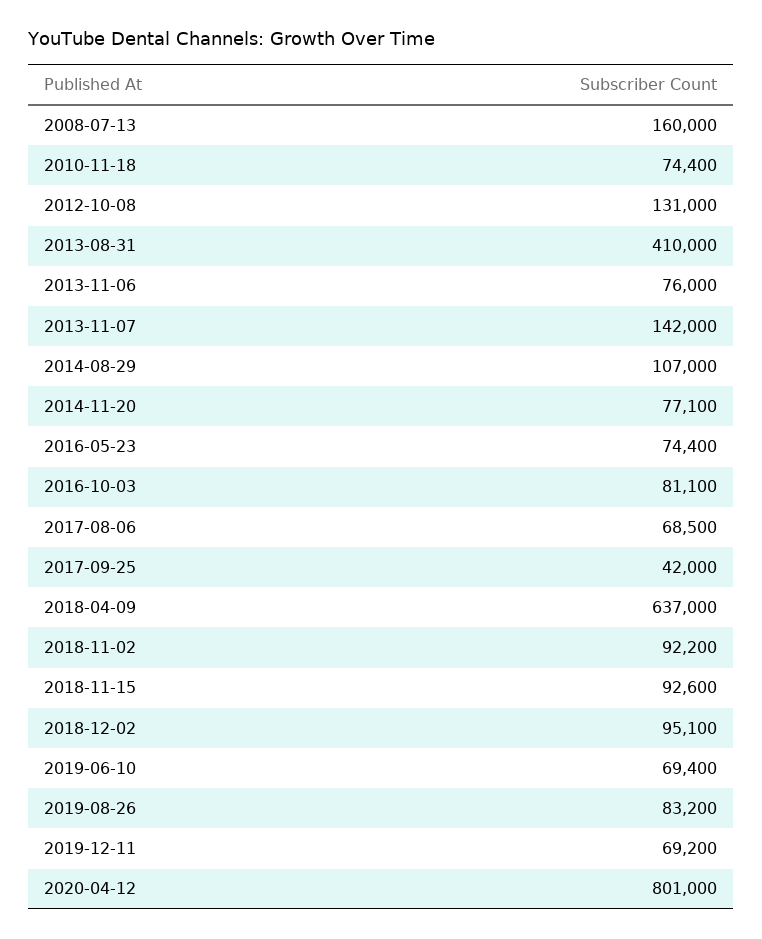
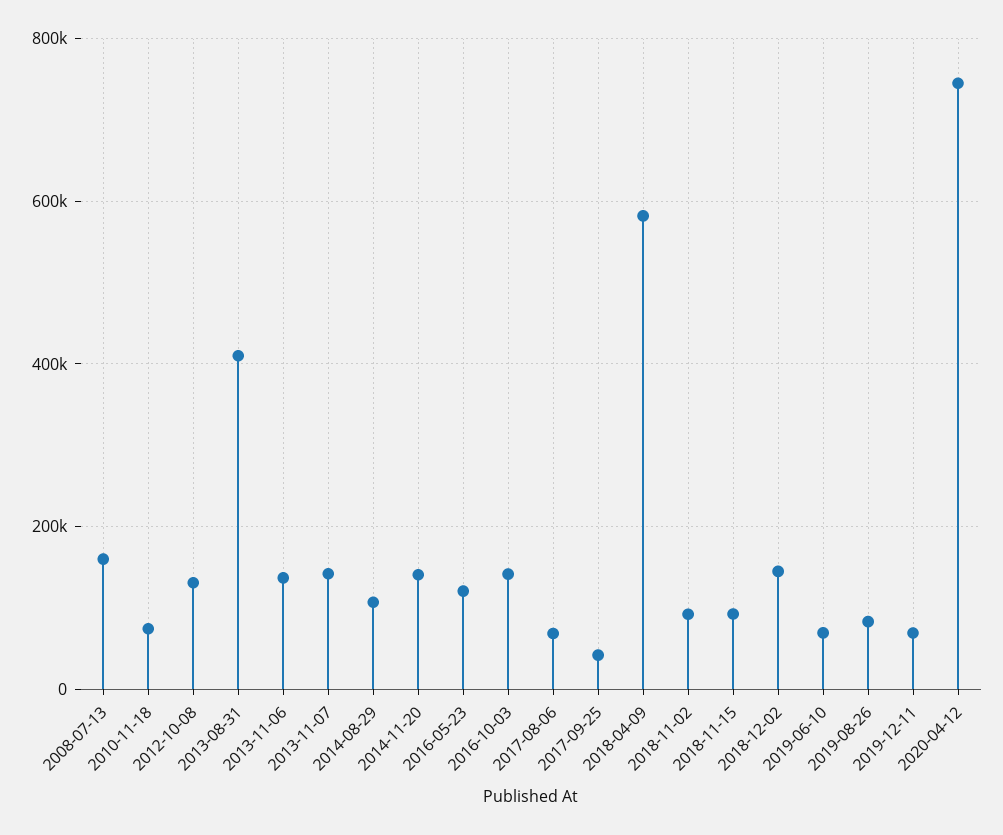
2013-11-06: 76000 -> 140000
2014-11-20: 77100 -> 140000
2016-05-23: 74400 -> 120000
2016-10-03: 81100 -> 140000
2018-04-09: 637000 -> 580000
2018-12-02: 95100 -> 140000
2020-04-12: 801000 -> 740000

